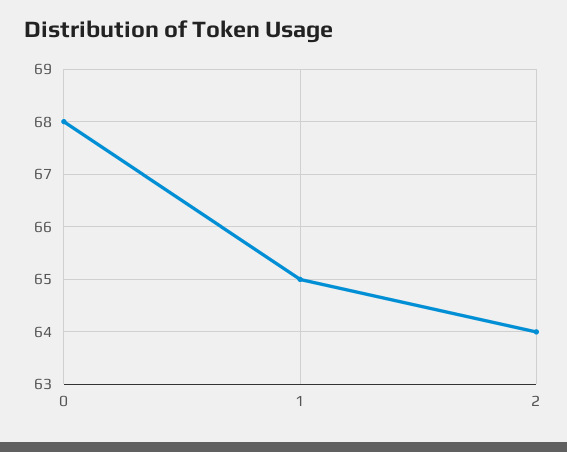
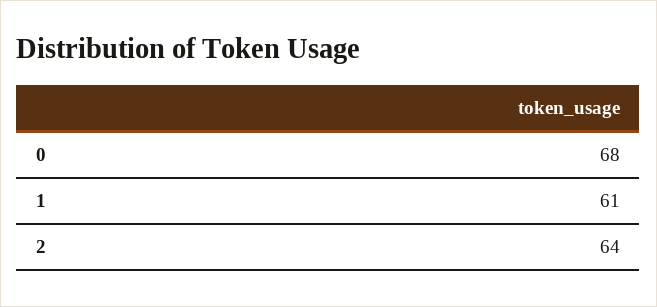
1: 65 -> 61

